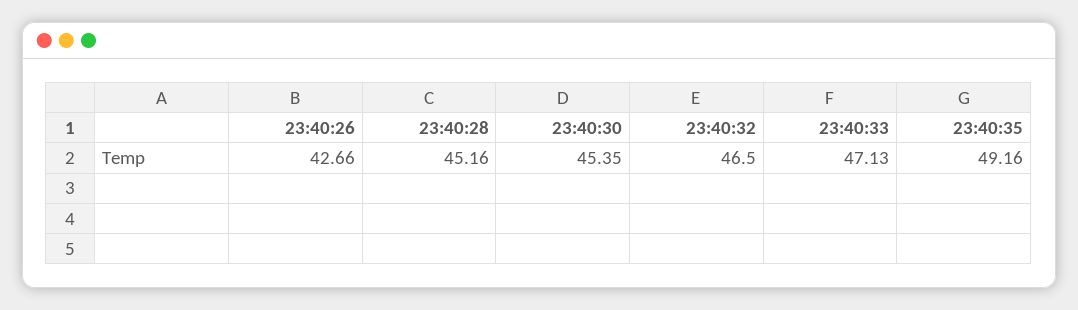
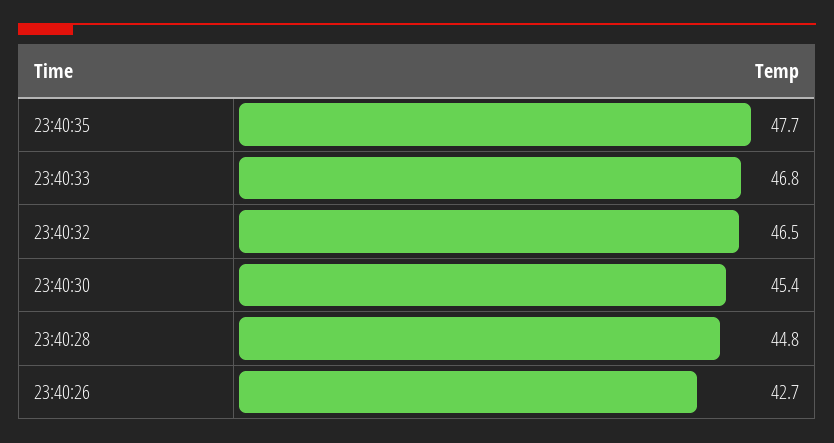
23:40:28: 45.16 -> 44.8
23:40:33: 47.13 -> 46.8
23:40:35: 49.16 -> 47.7

